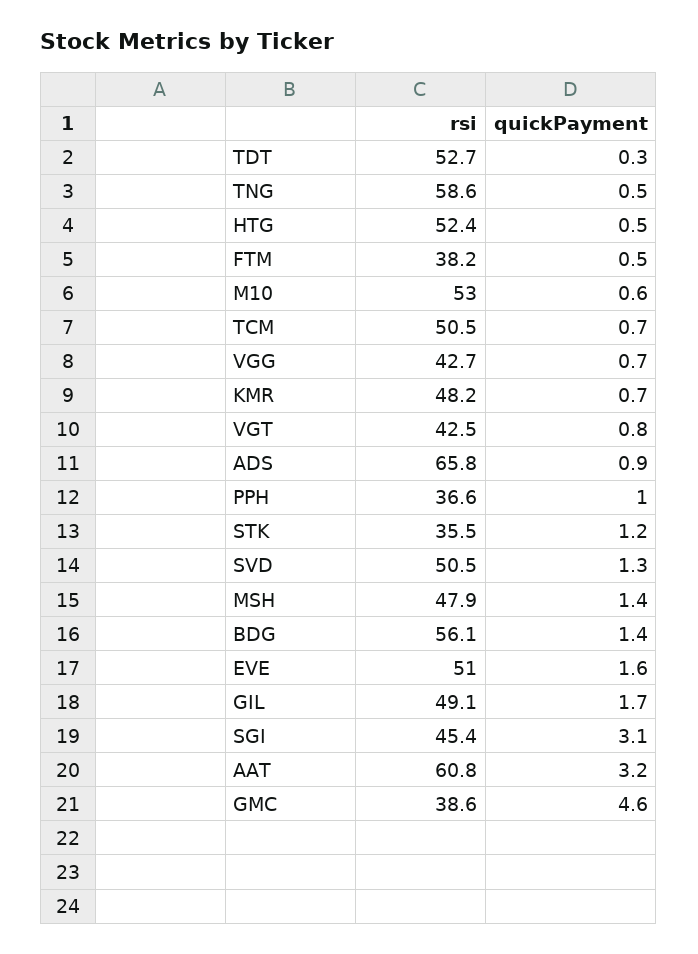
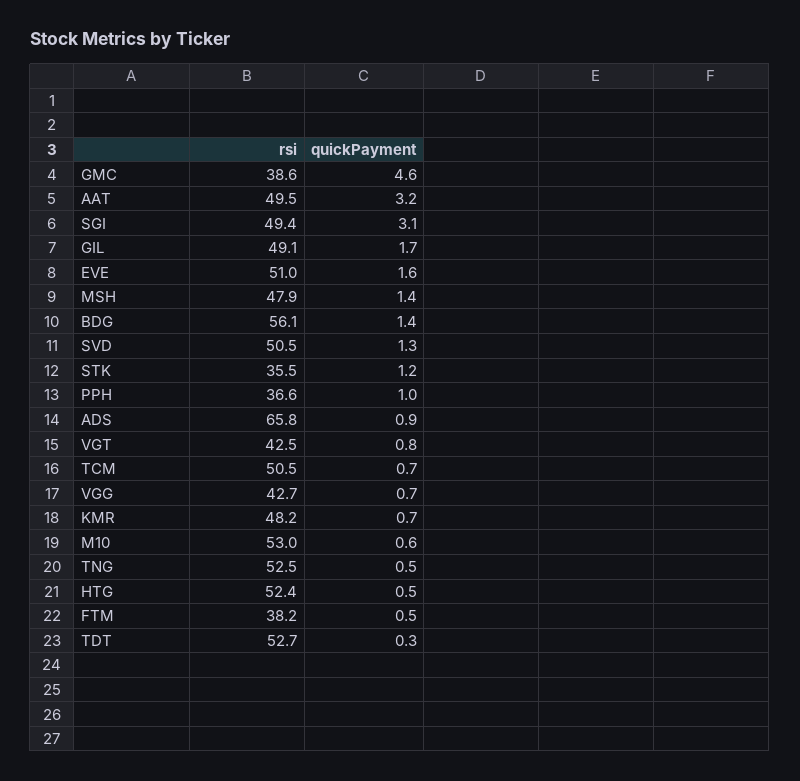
rsi, TNG: 58.6 -> 52.5
rsi, SGI: 45.4 -> 49.4
rsi, AAT: 60.8 -> 49.5

